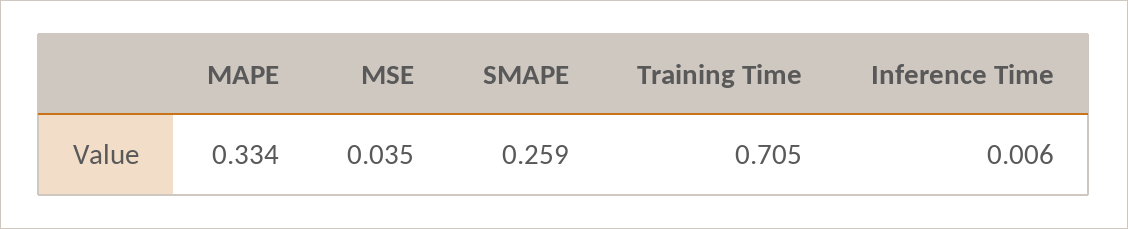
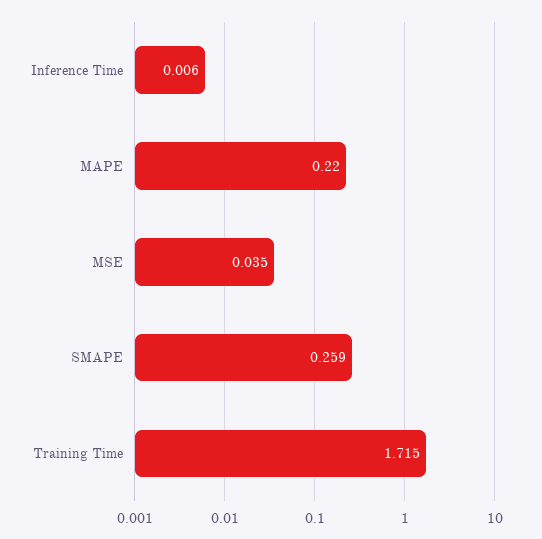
MAPE: 0.334 -> 0.22
Training Time: 0.705 -> 1.715

